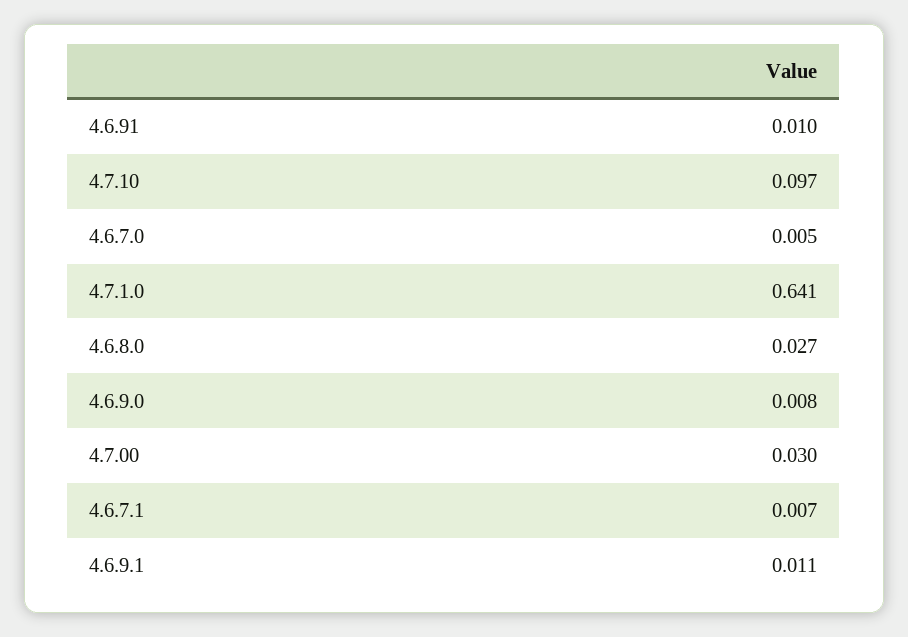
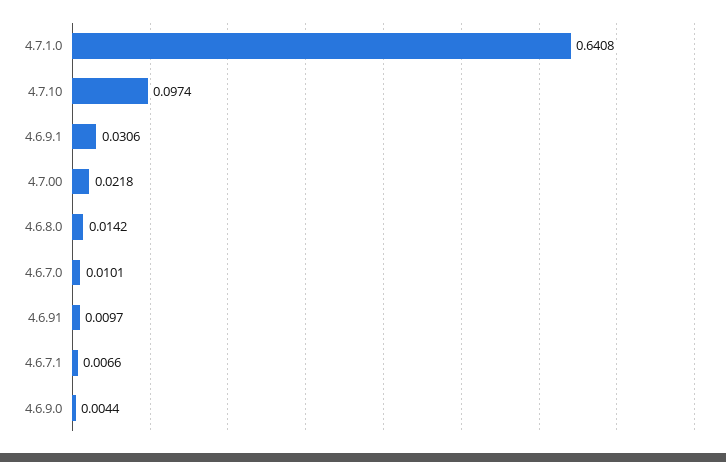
4.6.7.0: 0.005 -> 0.0101
4.6.8.0: 0.027 -> 0.0142
4.6.9.0: 0.008 -> 0.0044
4.7.00: 0.03 -> 0.0218
4.6.9.1: 0.011 -> 0.0306

